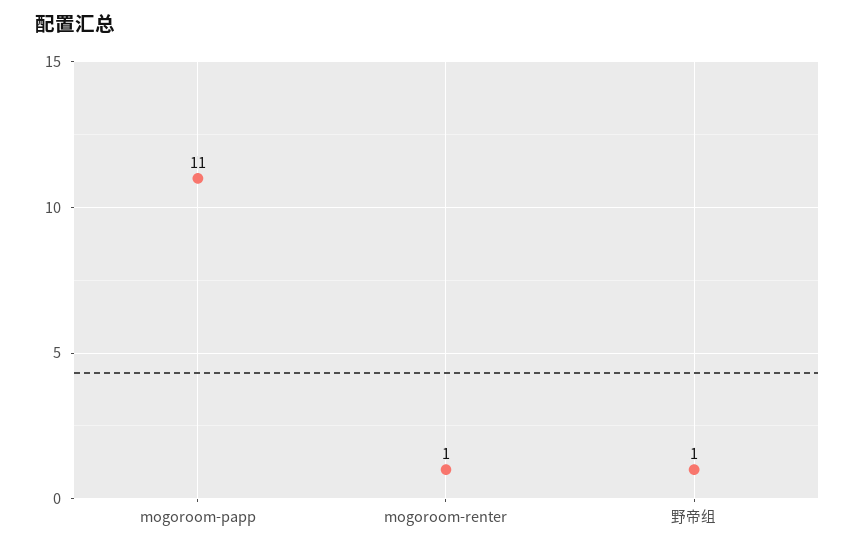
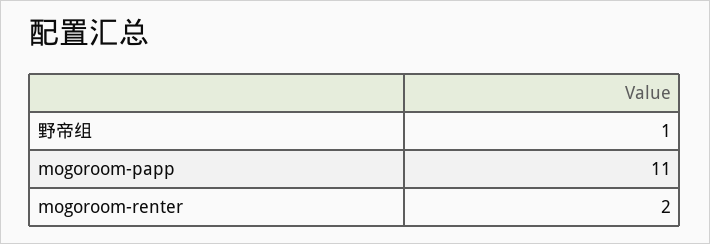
mogoroom-renter: 1 -> 2

